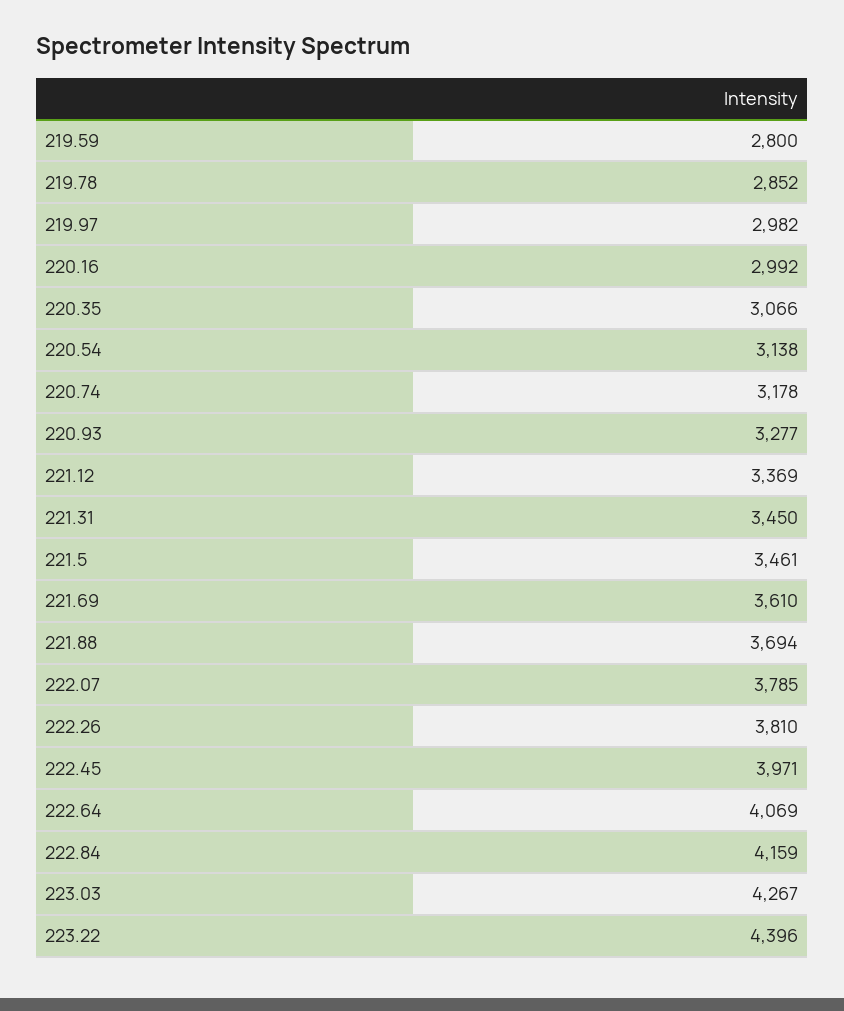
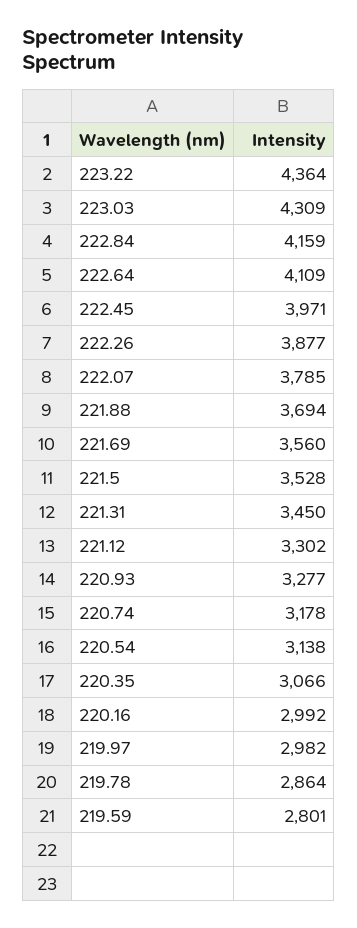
219.59: 2800 -> 2801
219.78: 2852 -> 2864
221.12: 3369 -> 3302
221.5: 3461 -> 3528
221.69: 3610 -> 3560
222.26: 3810 -> 3877
222.64: 4069 -> 4109
223.03: 4267 -> 4309
223.22: 4396 -> 4364

